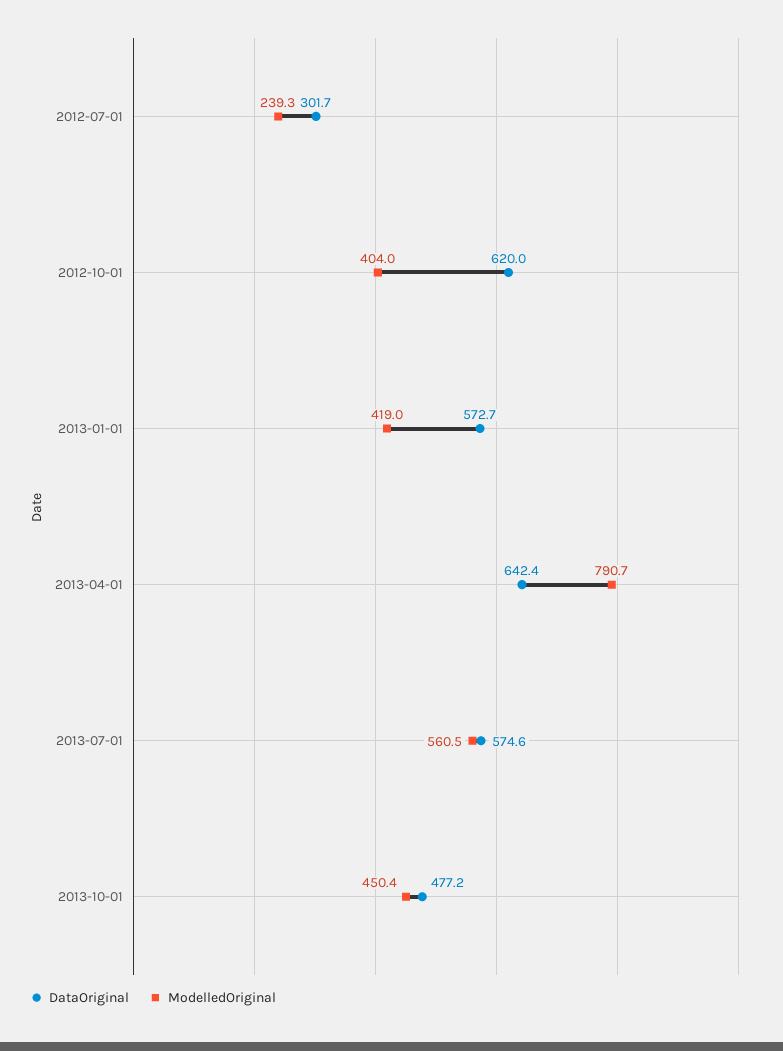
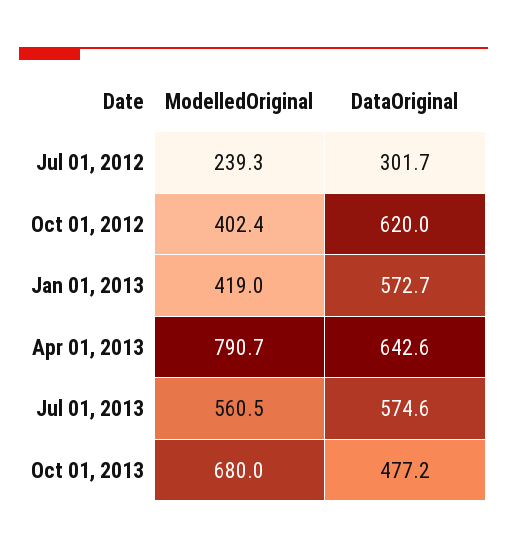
ModelledOriginal, 2012-10-01: 404 -> 402.4
DataOriginal, 2013-04-01: 642.4 -> 642.6
ModelledOriginal, 2013-10-01: 450.4 -> 680

